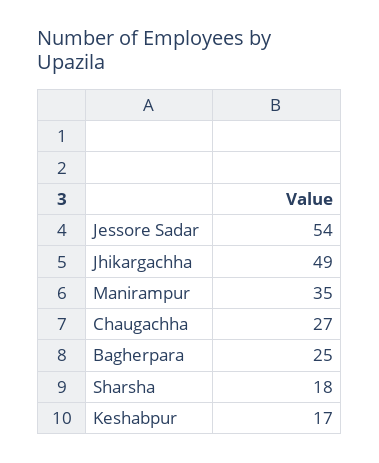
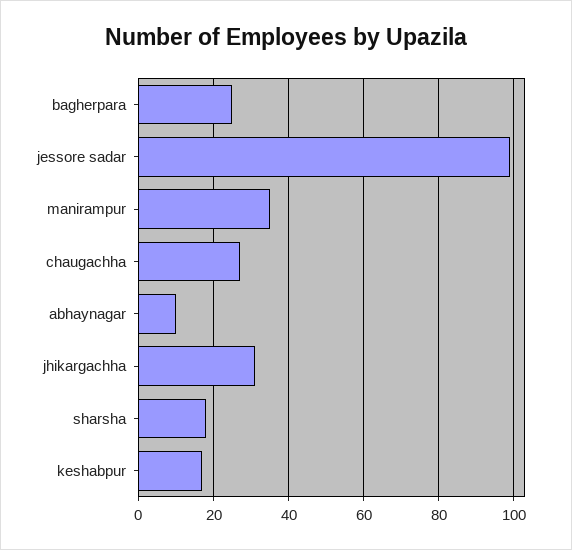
Jessore Sadar: 54 -> 100
Jhikargachha: 49 -> 30
abhaynagar: none -> 10

